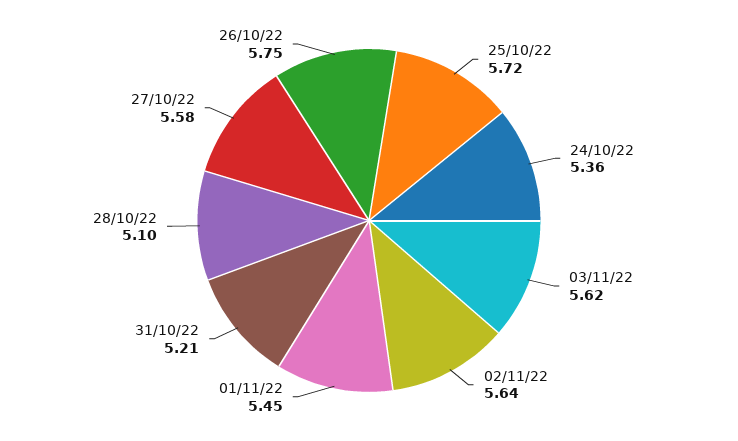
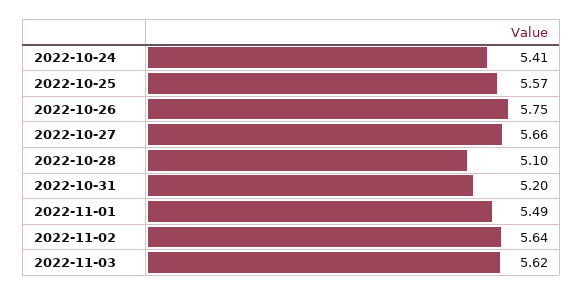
25/10/22: 5.72 -> 5.57
24/10/22: 5.36 -> 5.41
01/11/22: 5.45 -> 5.49
31/10/22: 5.21 -> 5.2
27/10/22: 5.58 -> 5.66

